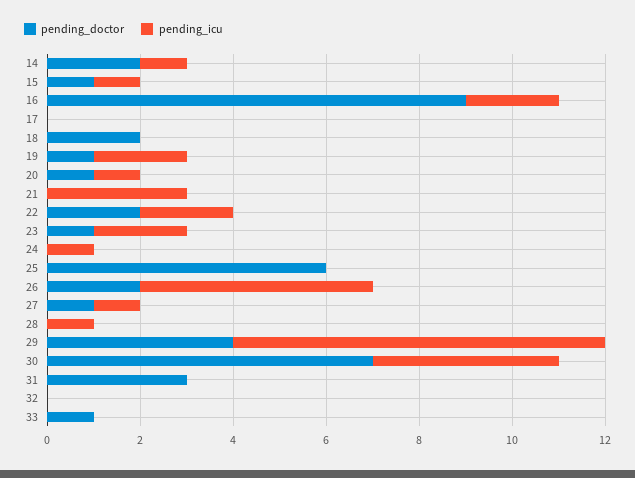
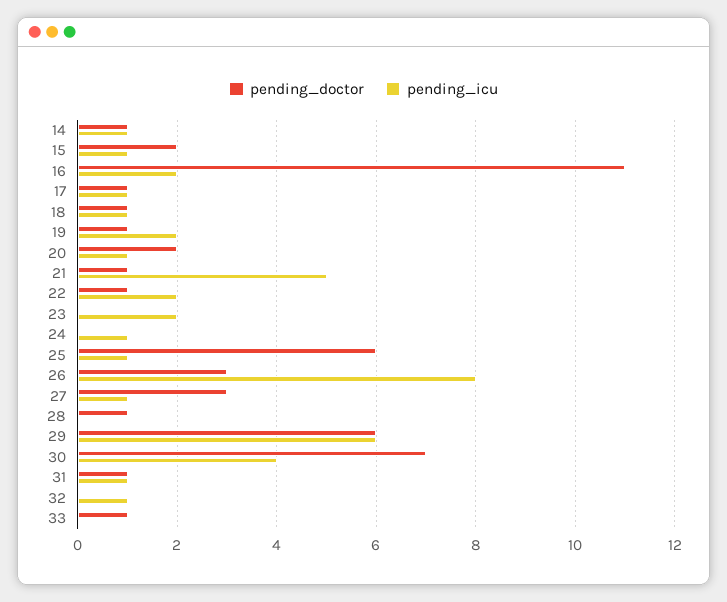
pending_doctor, 14: 2 -> 1
pending_doctor, 15: 1 -> 2
pending_doctor, 16: 9 -> 11
pending_doctor, 17: 0 -> 1
pending_icu, 17: 0 -> 1
pending_doctor, 18: 2 -> 1
pending_icu, 18: 0 -> 1
pending_doctor, 20: 1 -> 2
pending_doctor, 21: 0 -> 1
pending_icu, 21: 3 -> 5
pending_doctor, 22: 2 -> 1
pending_doctor, 23: 1 -> 0
pending_icu, 25: 0 -> 1
pending_doctor, 26: 2 -> 3
pending_icu, 26: 5 -> 8
pending_doctor, 27: 1 -> 3
pending_doctor, 28: 0 -> 1
pending_icu, 28: 1 -> 0
pending_doctor, 29: 4 -> 6
pending_icu, 29: 8 -> 6
pending_doctor, 31: 3 -> 1
pending_icu, 31: 0 -> 1
pending_icu, 32: 0 -> 1

